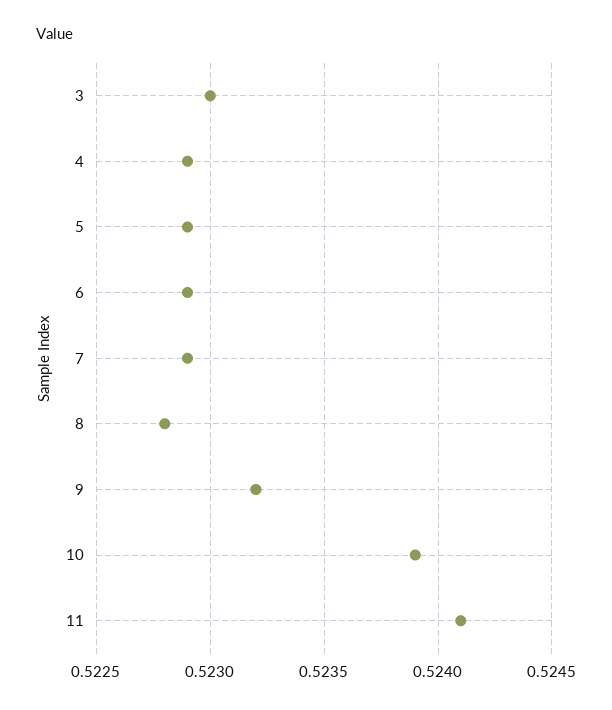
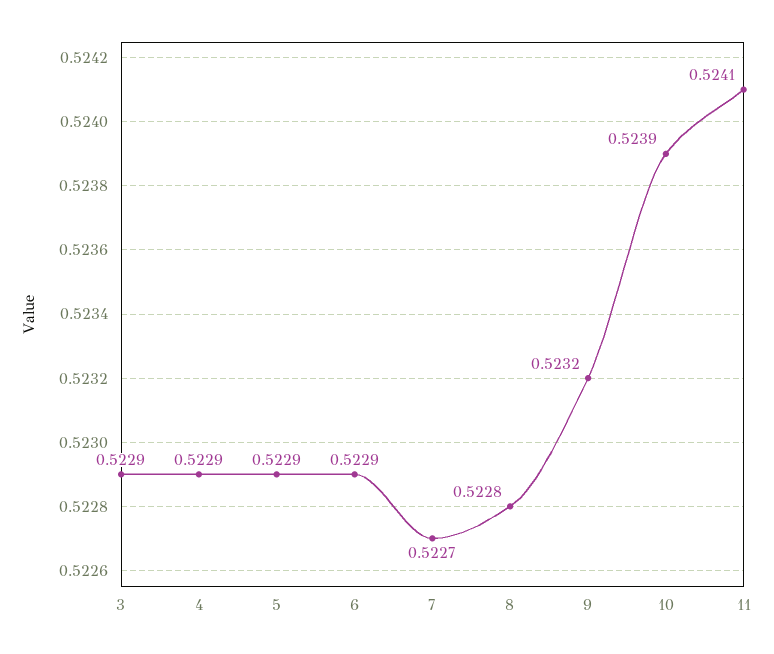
3: 0.523 -> 0.5229
7: 0.5229 -> 0.5227

